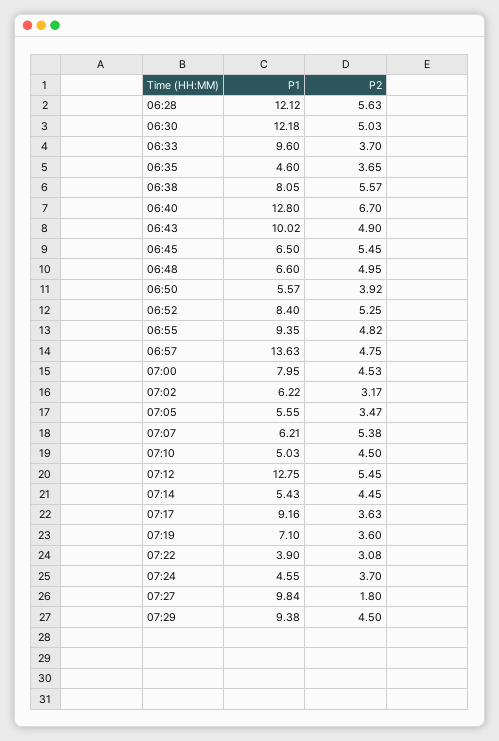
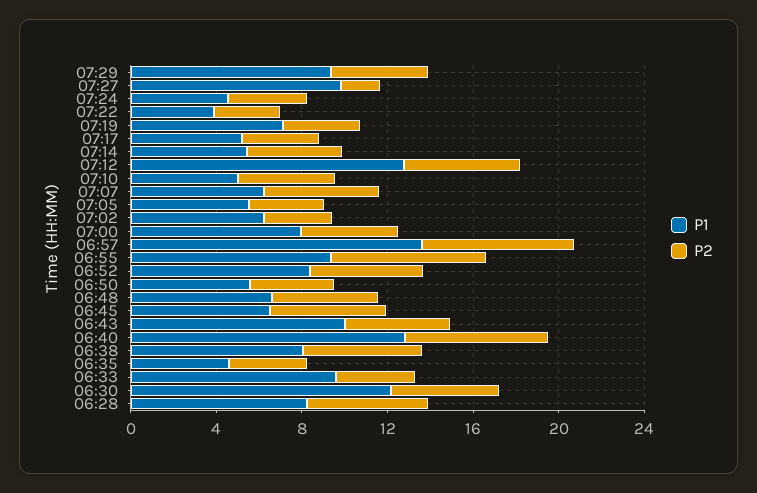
P1, 06:28: 12.12 -> 8
P2, 06:55: 4.82 -> 7
P2, 06:57: 4.75 -> 7
P1, 07:17: 9.16 -> 5

